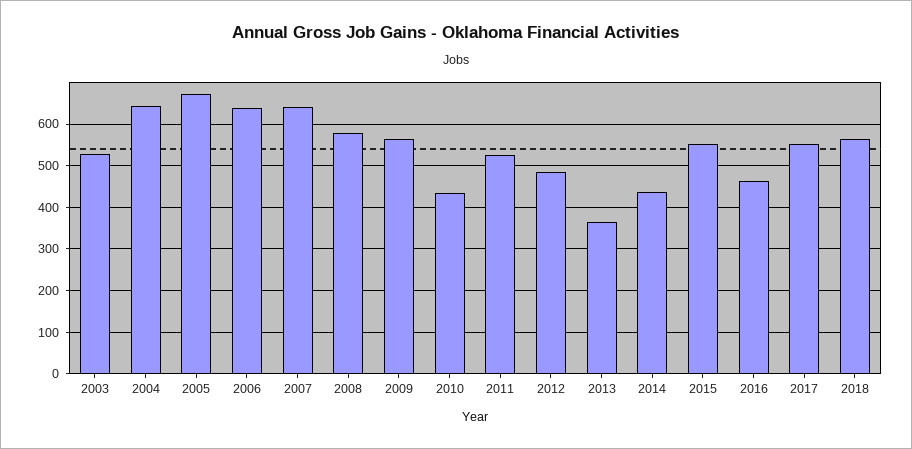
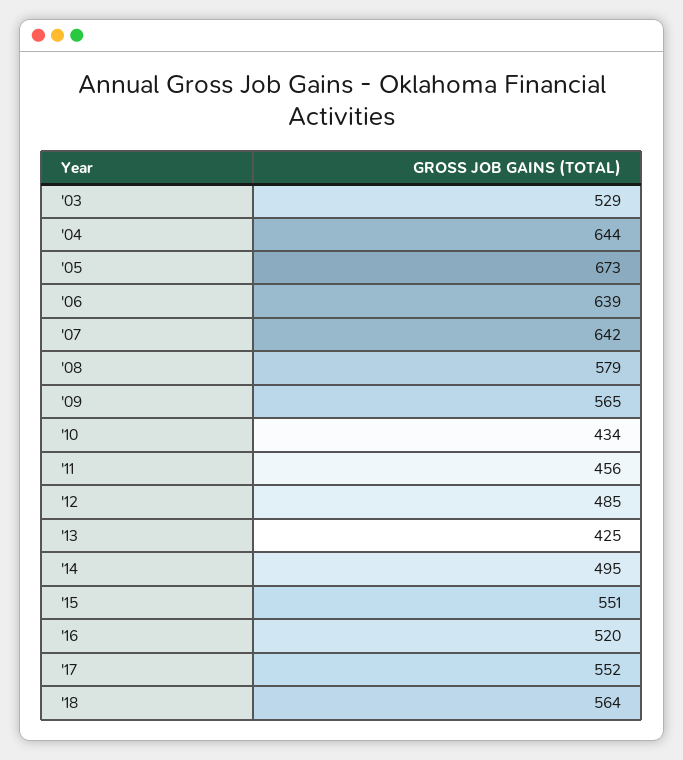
2011: 520 -> 456
2013: 360 -> 425
2014: 440 -> 495
2016: 460 -> 520

